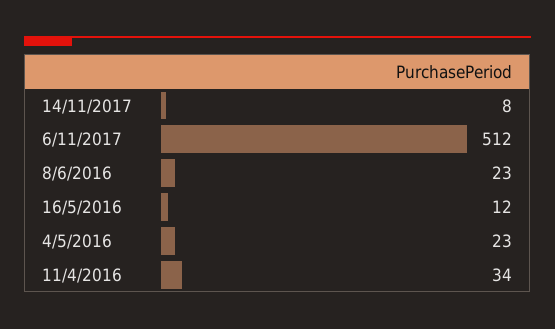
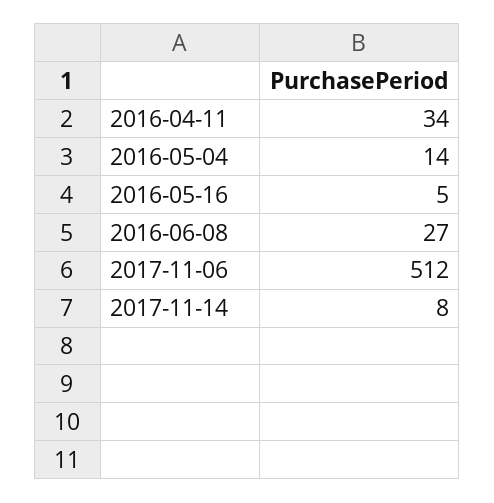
8/6/2016: 23 -> 27
16/5/2016: 12 -> 5
4/5/2016: 23 -> 14

